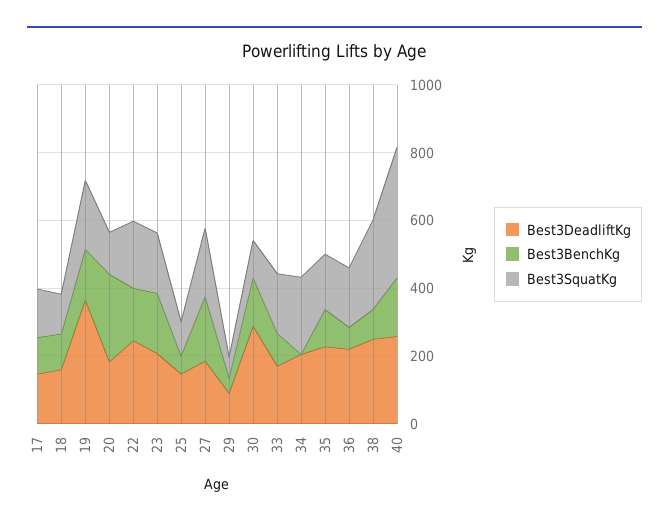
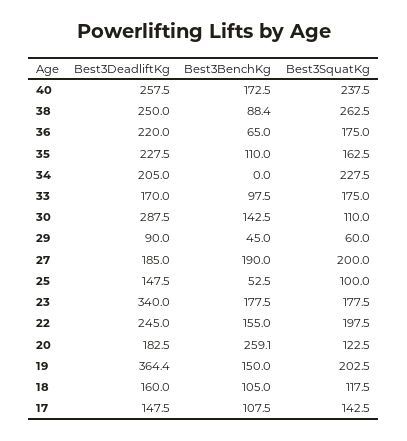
Best3DeadliftKg, 23: 200 -> 340
Best3SquatKg, 40: 400 -> 237.5

